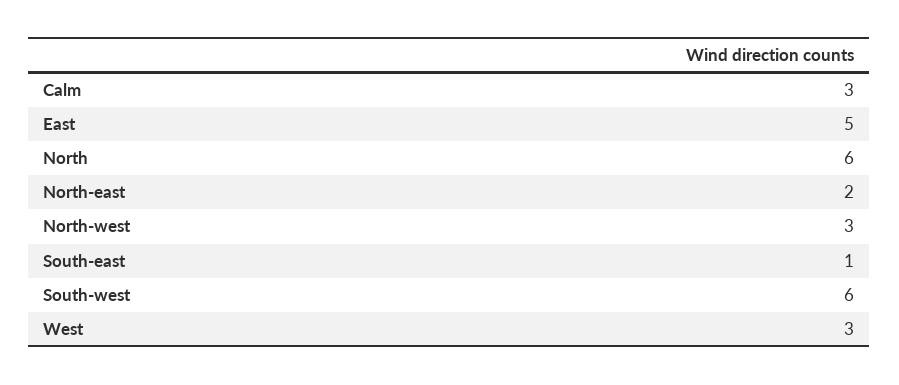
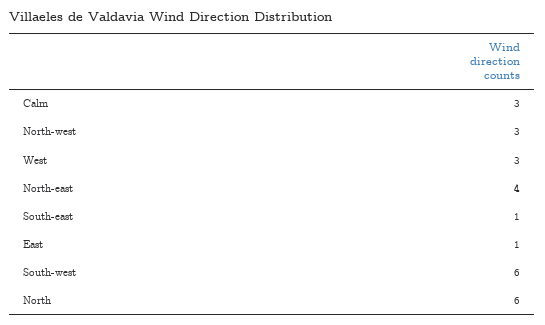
East: 5 -> 1
North-east: 2 -> 4

